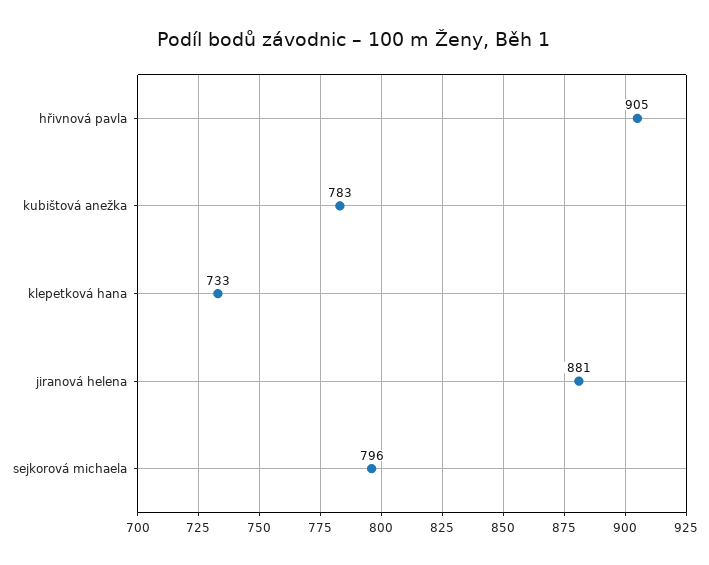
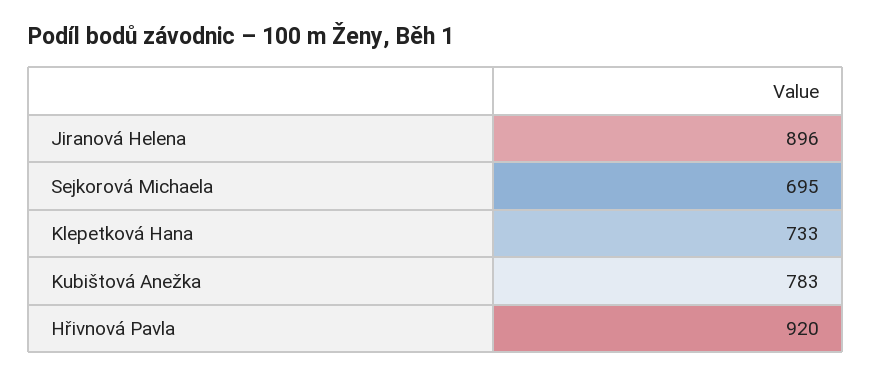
hřivnová pavla: 905 -> 920
jiranová helena: 881 -> 896
sejkorová michaela: 796 -> 695

